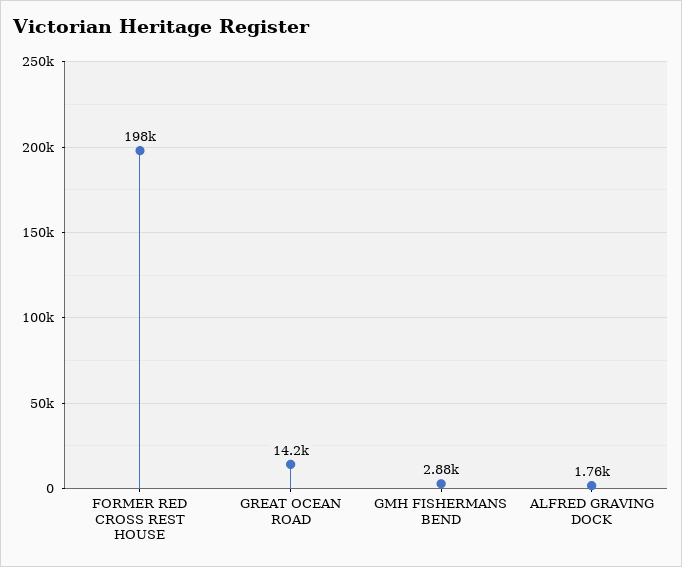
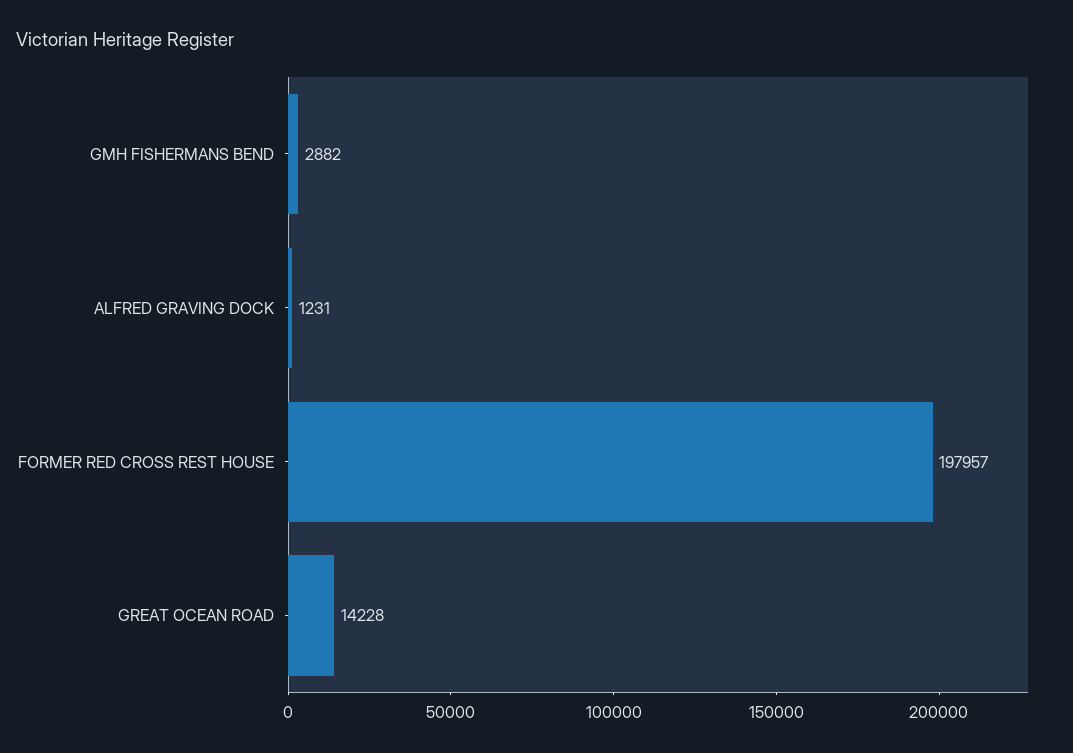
ALFRED GRAVING DOCK: 1760 -> 1231

